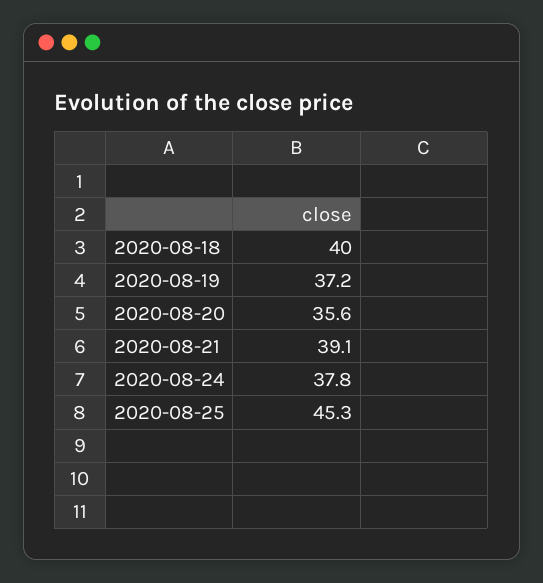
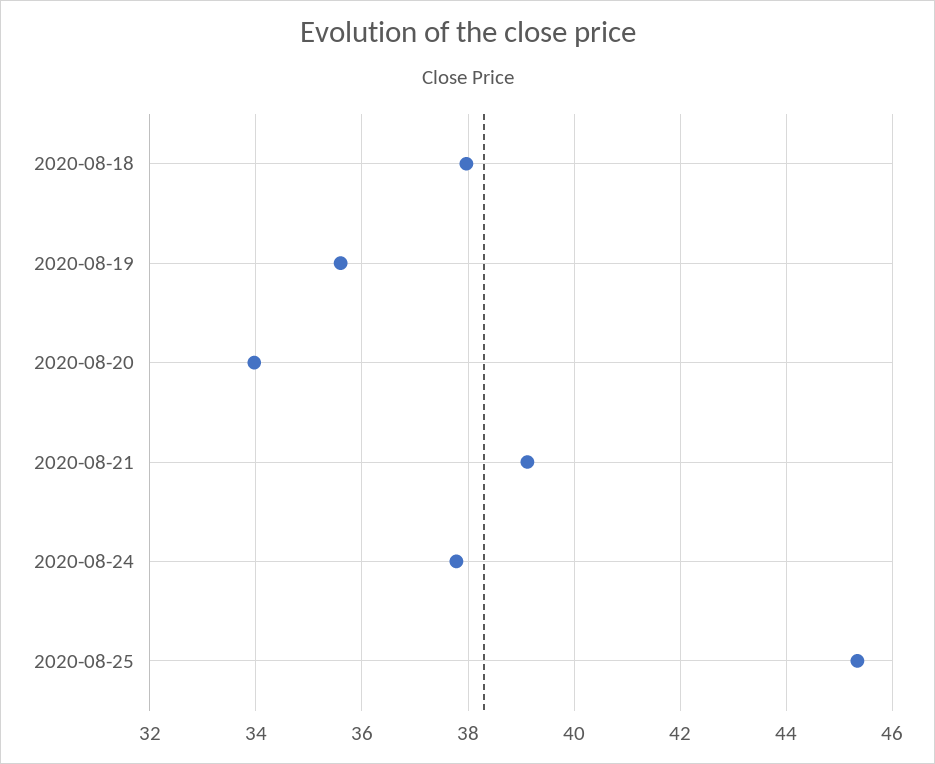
2020-08-18: 40 -> 38
2020-08-19: 37.2 -> 35.6
2020-08-20: 35.6 -> 34

